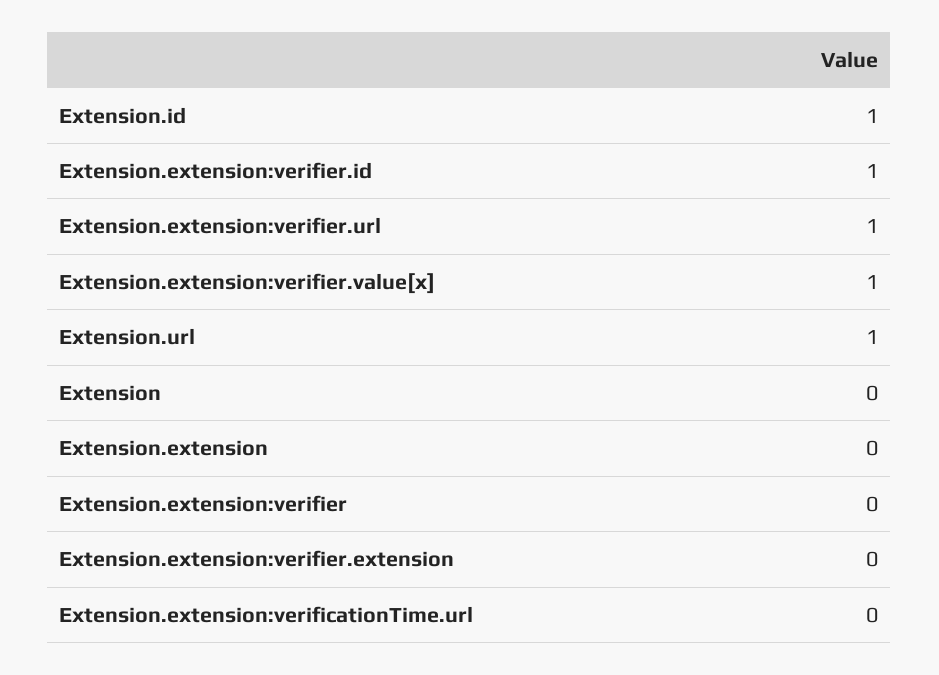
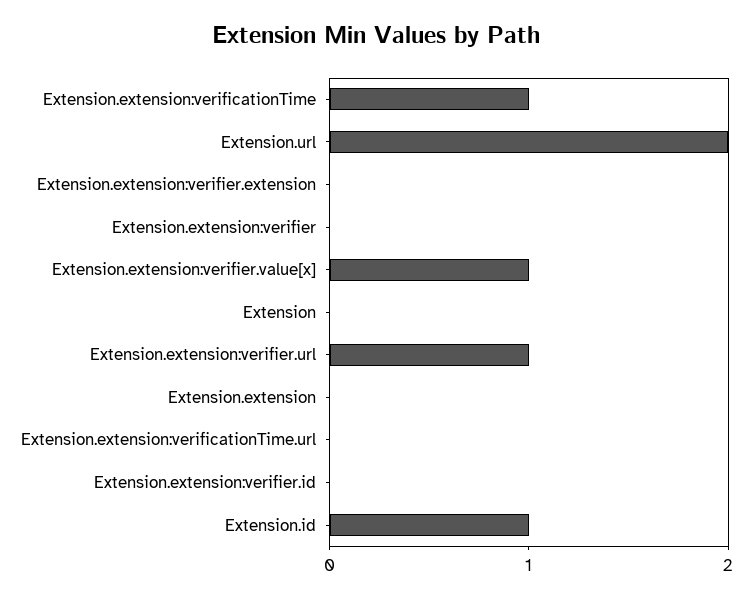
Extension.extension:verifier.id: 1 -> 0
Extension.url: 1 -> 2
Extension.extension:verificationTime: none -> 1

